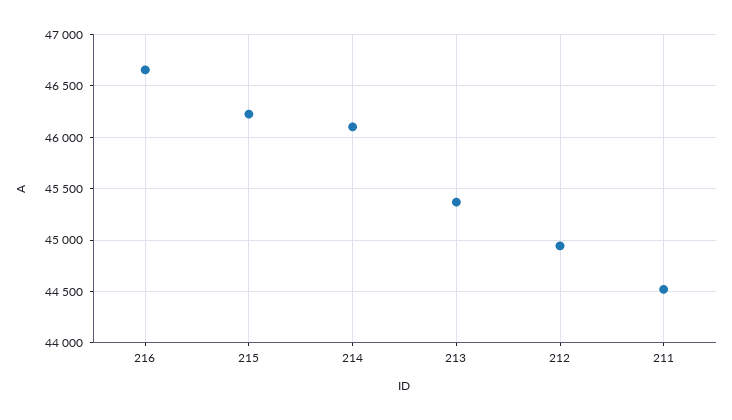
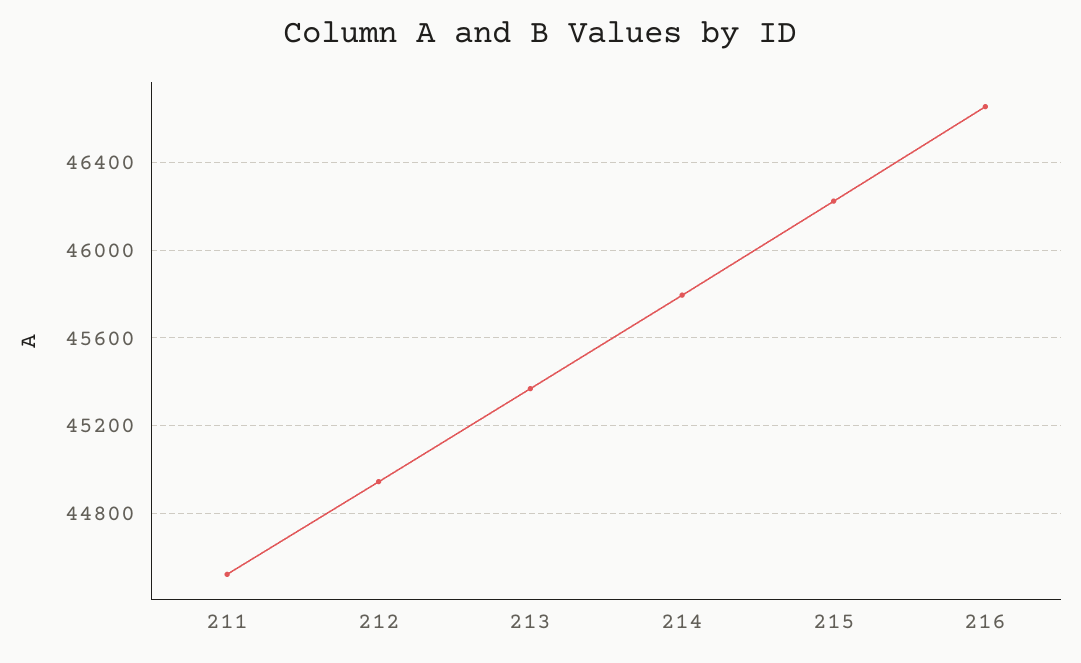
214: 46100 -> 45800

